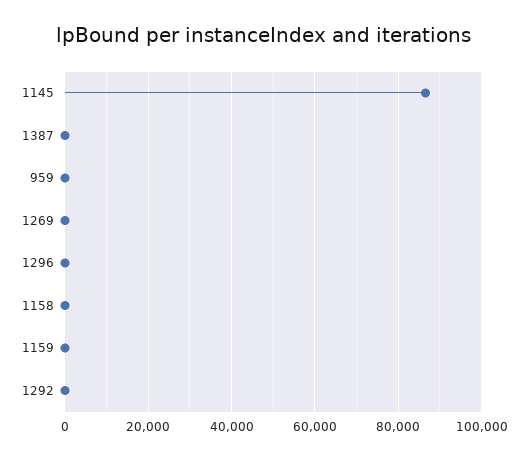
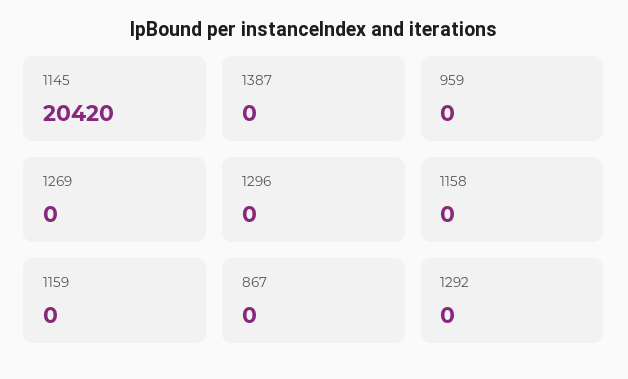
1145: 86000 -> 20420
867: none -> 0

